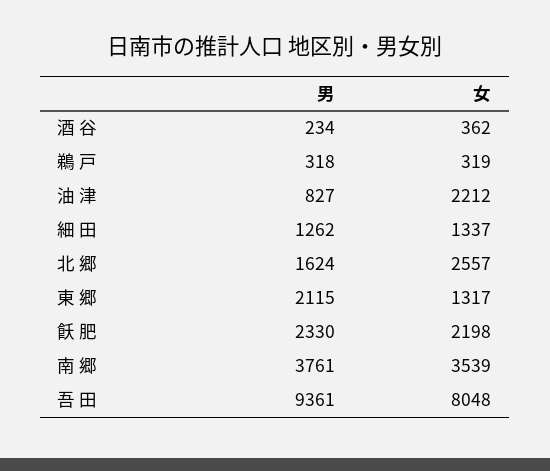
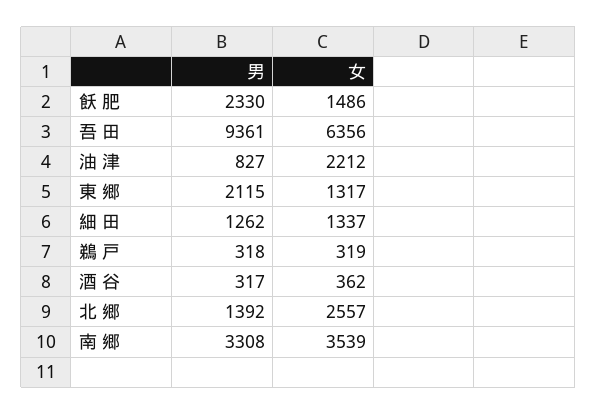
男, 酒 谷: 234 -> 317
男, 北 郷: 1624 -> 1392
女, 飫 肥: 2198 -> 1486
男, 南 郷: 3761 -> 3308
女, 吾 田: 8048 -> 6356

